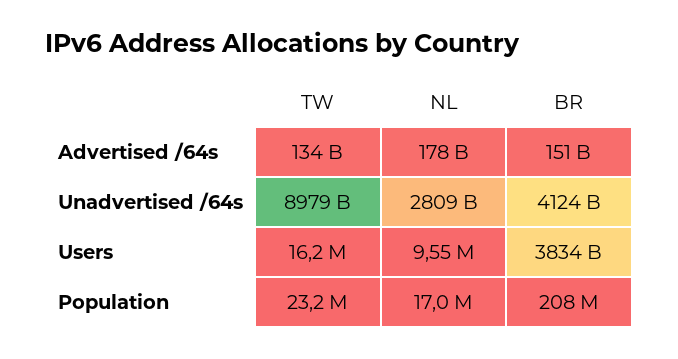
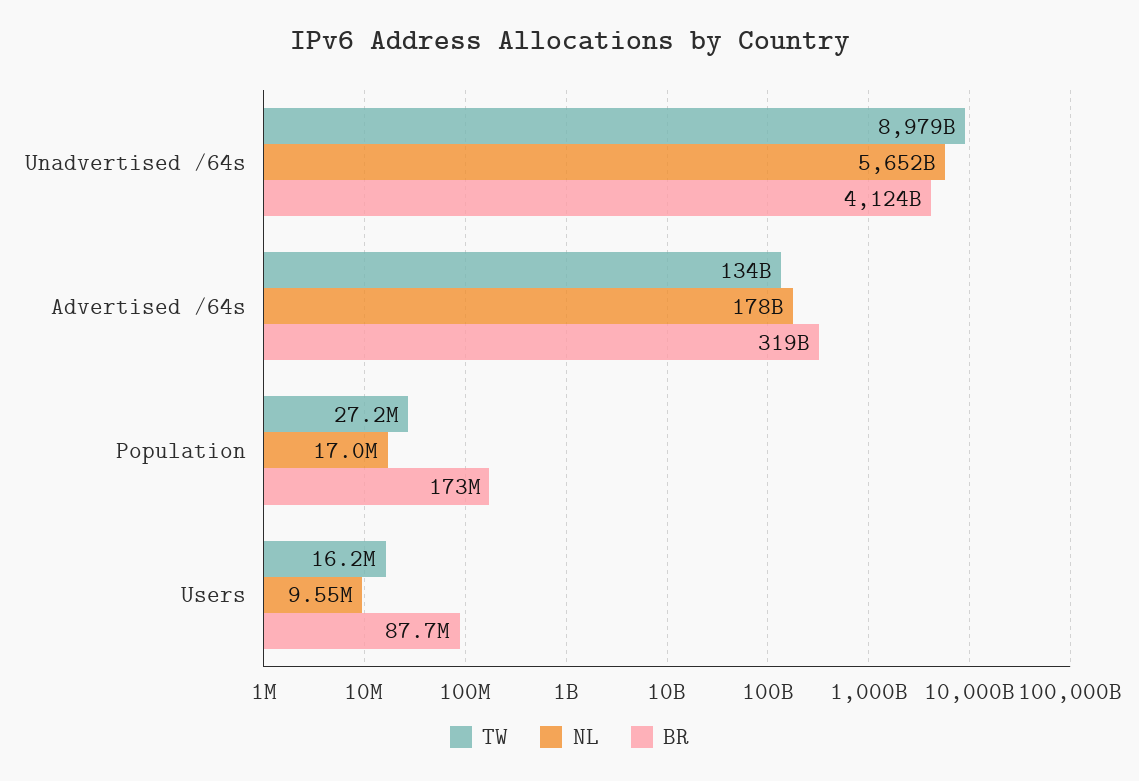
BR, Advertised /64s: 151000000000 -> 319000000000
NL, Unadvertised /64s: 2809000000000 -> 5652000000000
BR, Users: 3834000000000 -> 87700000
TW, Population: 23200000 -> 27200000
BR, Population: 208000000 -> 173000000

